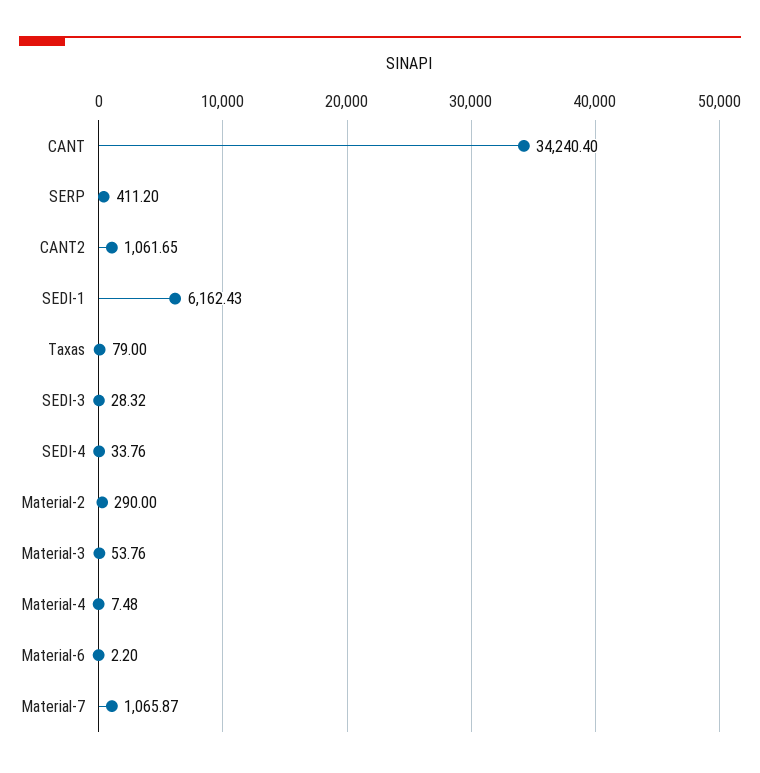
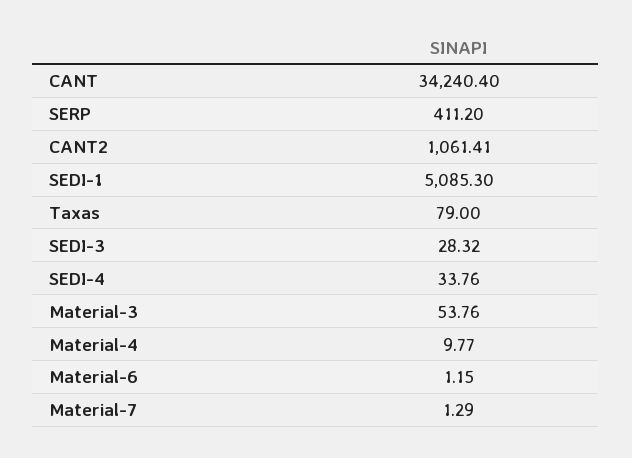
CANT2: 1061.65 -> 1061.41
SEDI-1: 6162.43 -> 5085.3
Material-2: 290 -> none
Material-4: 7.48 -> 9.77
Material-6: 2.2 -> 1.15
Material-7: 1065.87 -> 1.29

